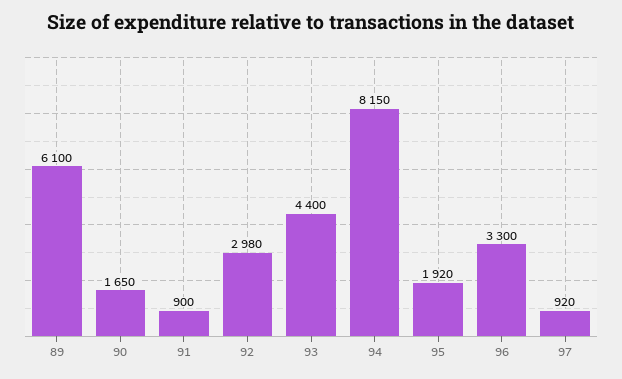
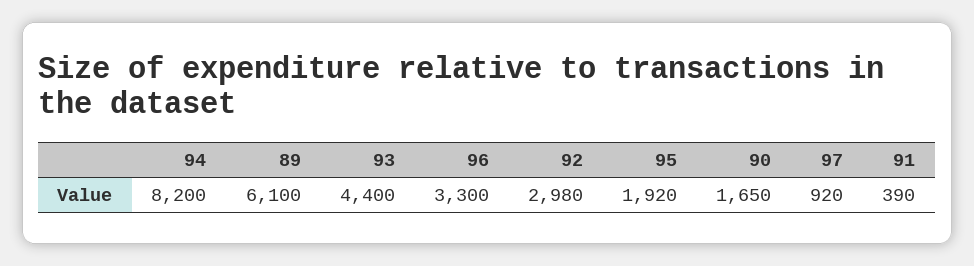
91: 900 -> 390
94: 8150 -> 8200

